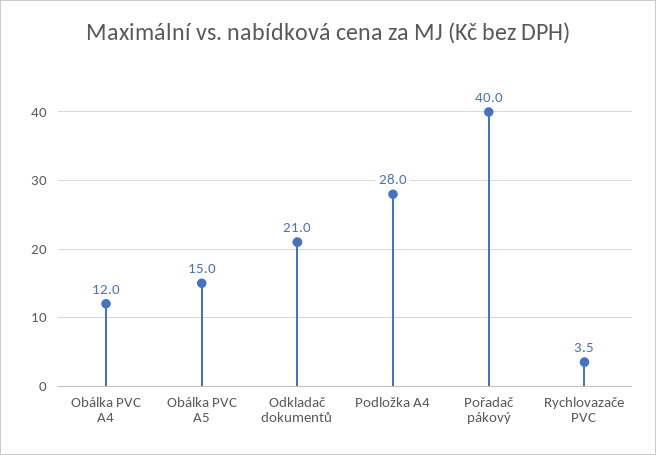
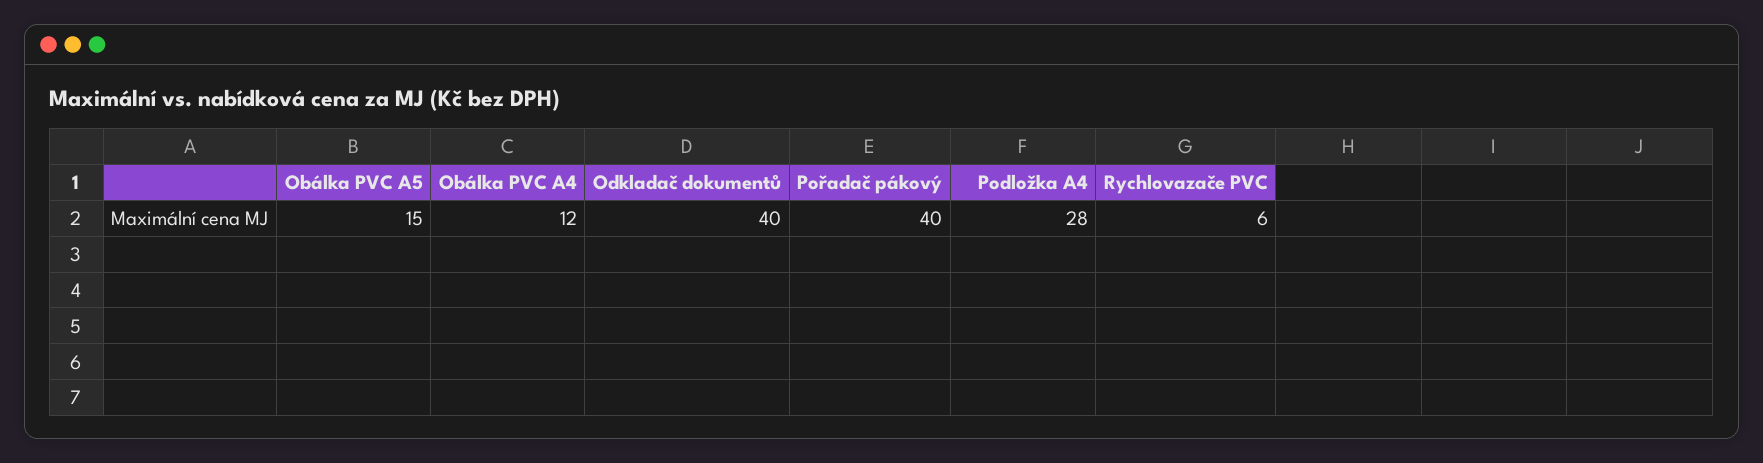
Odkladač dokumentů: 21 -> 40
Rychlovazače PVC: 3.5 -> 6

